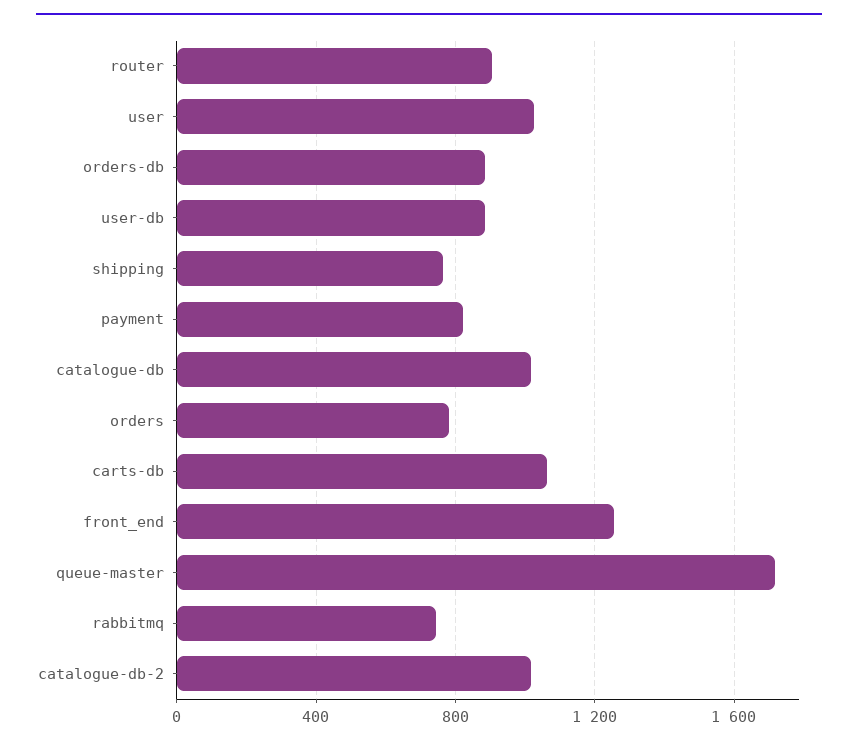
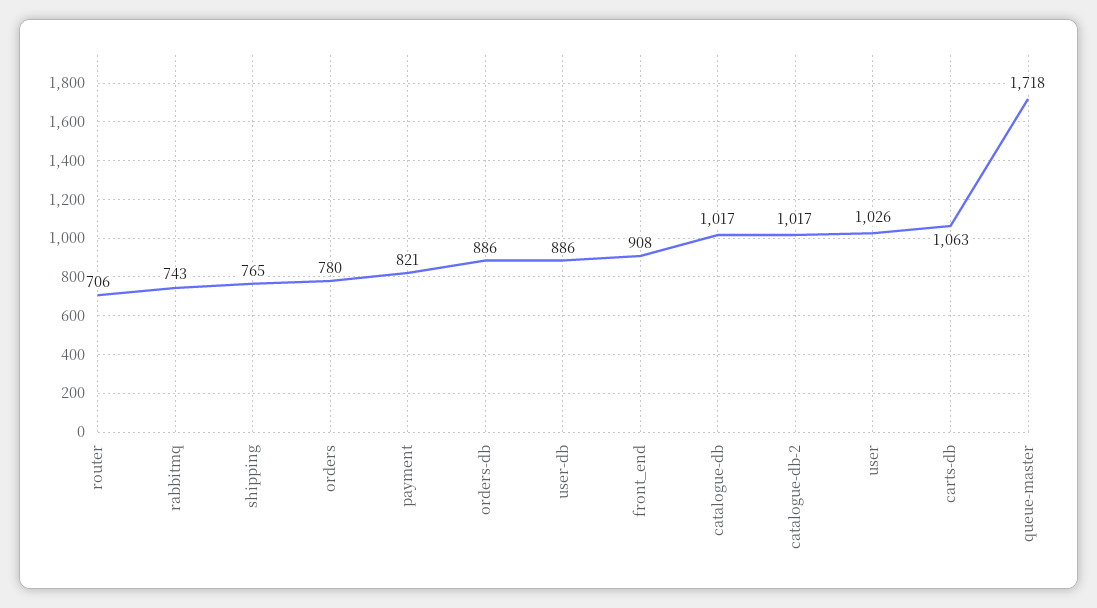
router: 900 -> 706
front_end: 1250 -> 908

